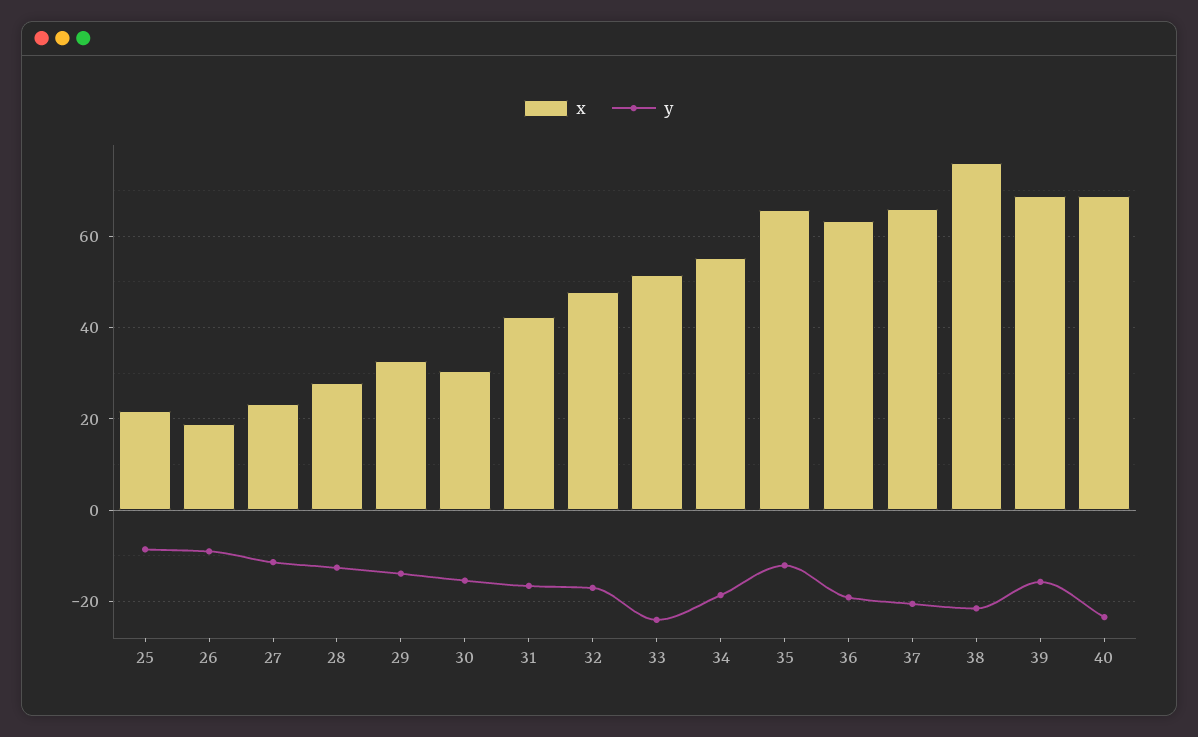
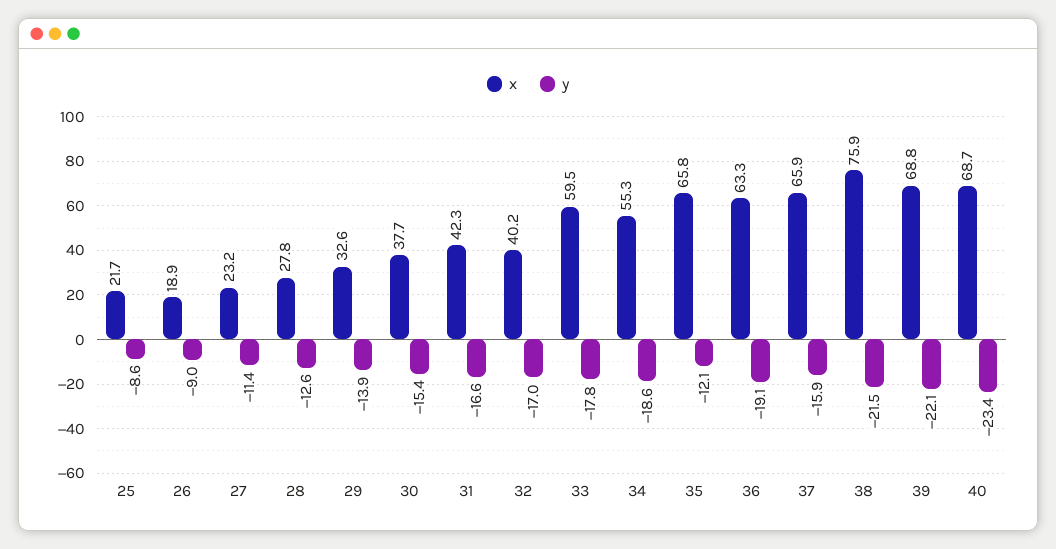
x, 30: 30 -> 37.7
x, 32: 48 -> 40.2
x, 33: 52 -> 59.5
y, 33: -24 -> -17.8
y, 37: -20 -> -15.9
y, 39: -16 -> -22.1

